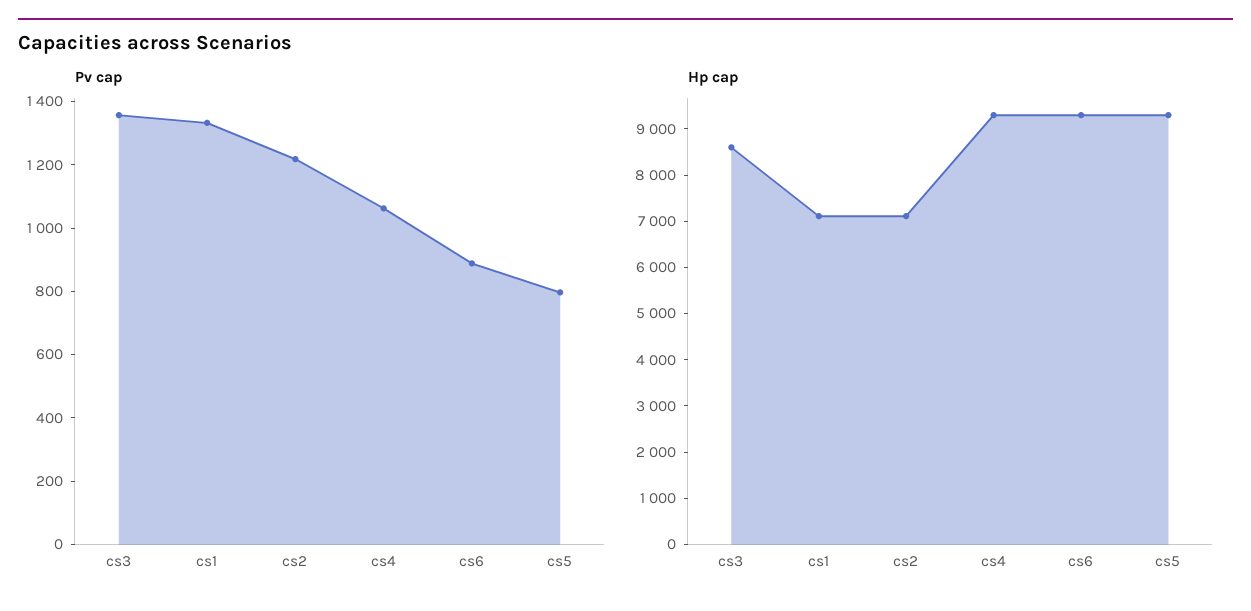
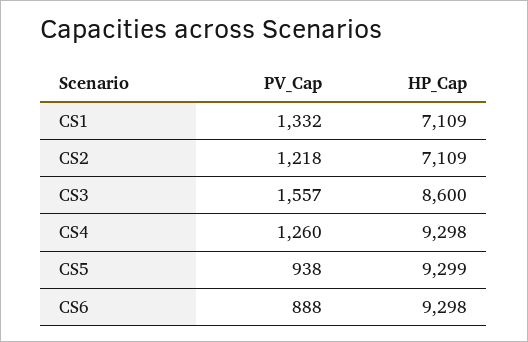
Pv cap, cs3: 1350 -> 1557
Pv cap, cs4: 1050 -> 1260
Pv cap, cs5: 800 -> 938

